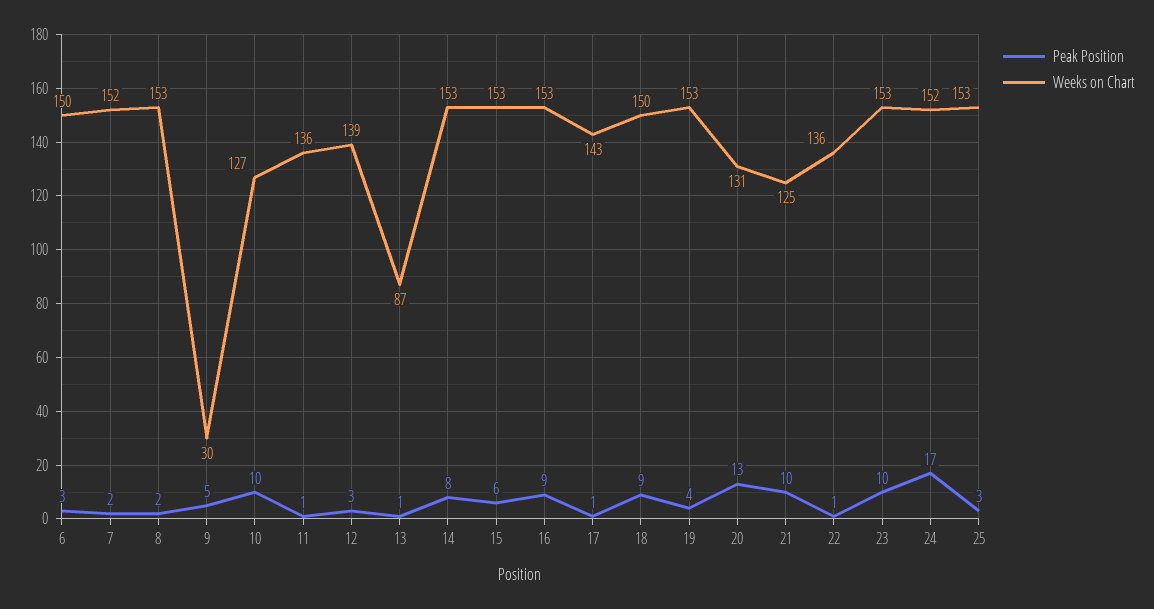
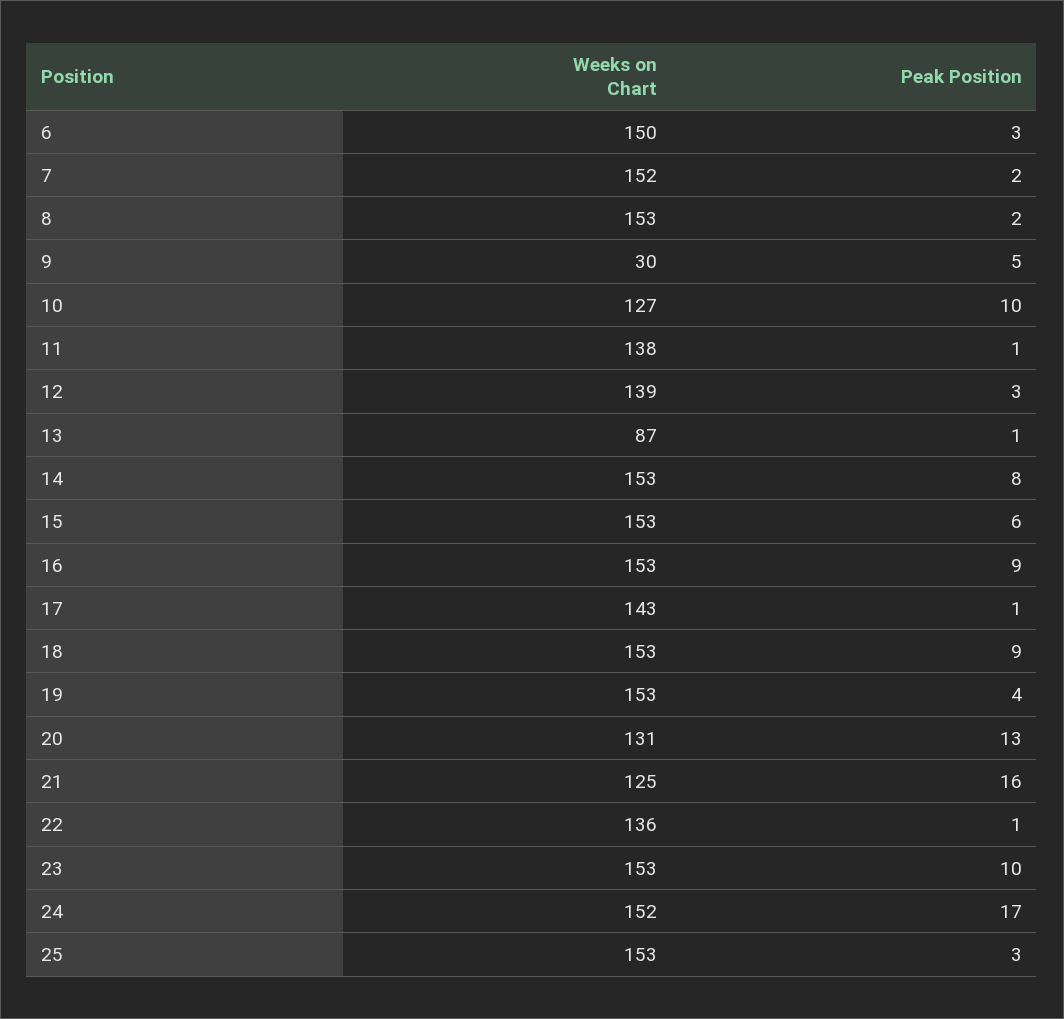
Weeks on Chart, 11: 136 -> 138
Weeks on Chart, 18: 150 -> 153
Peak Position, 21: 10 -> 16

